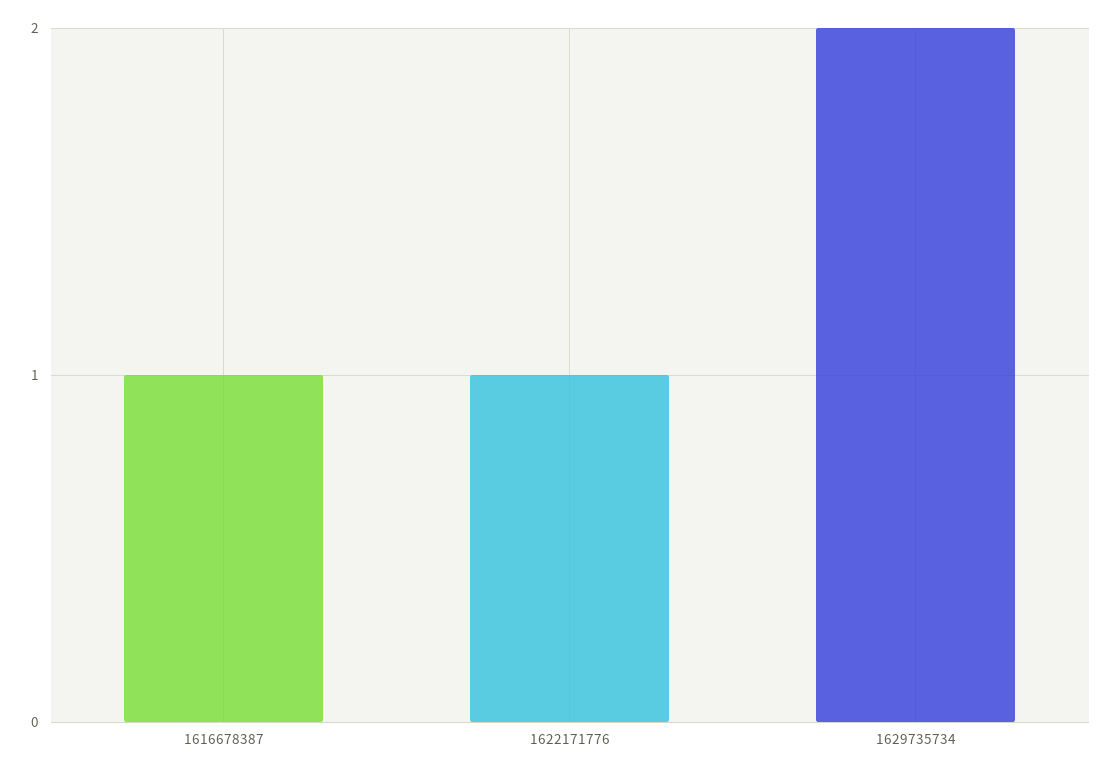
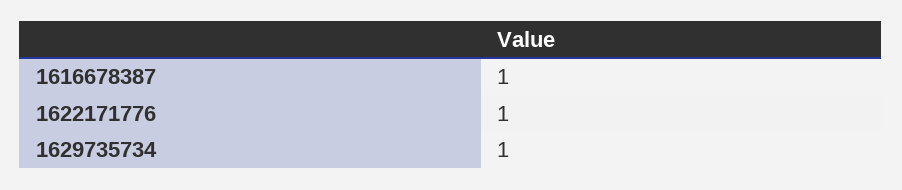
1629735734: 2 -> 1

